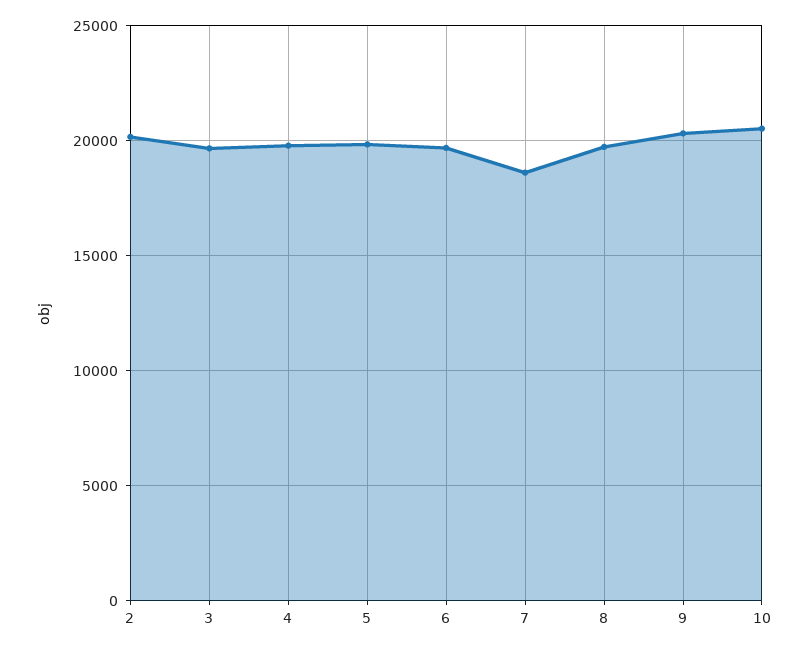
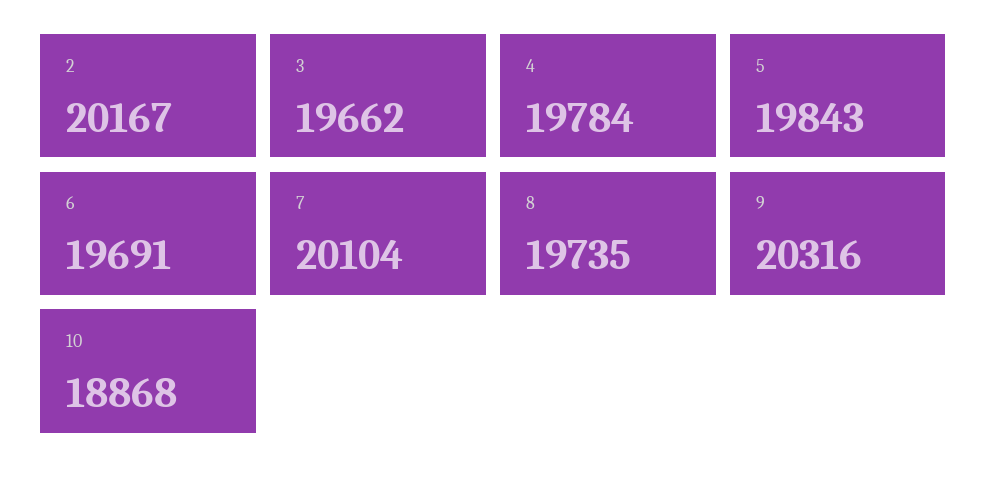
7: 18500 -> 20104
10: 20500 -> 18868

